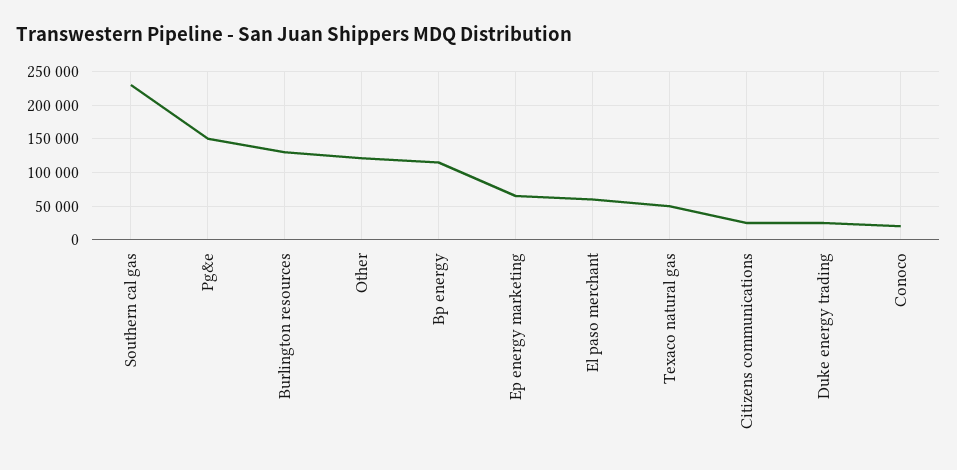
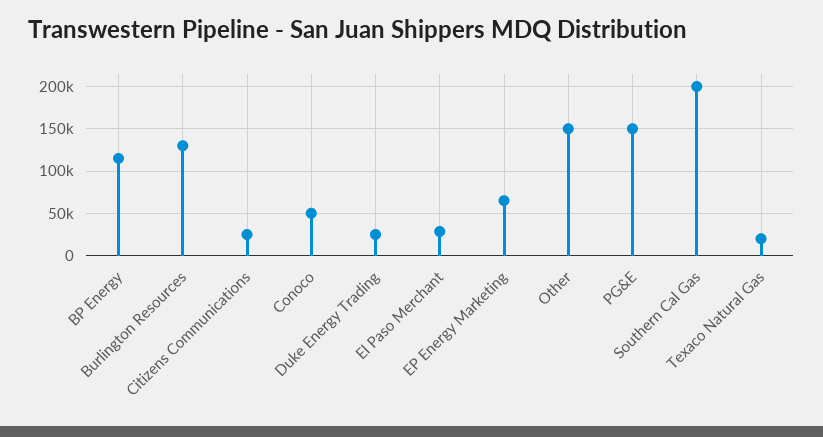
Southern cal gas: 230000 -> 200000
Other: 120000 -> 150000
El paso merchant: 60000 -> 30000
Texaco natural gas: 50000 -> 20000
Conoco: 20000 -> 50000

